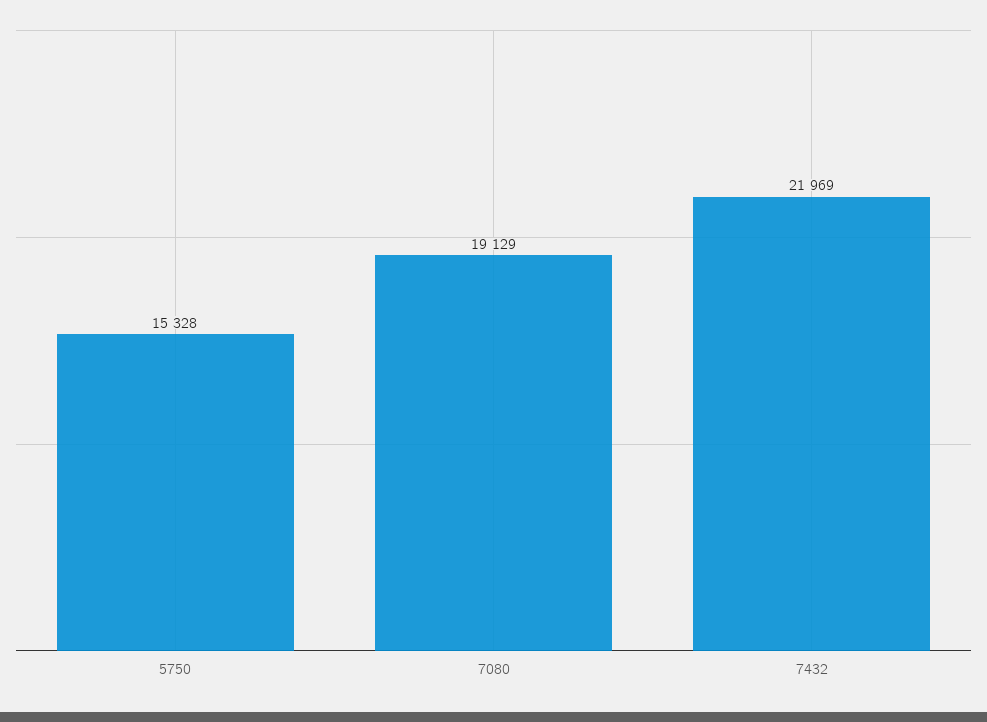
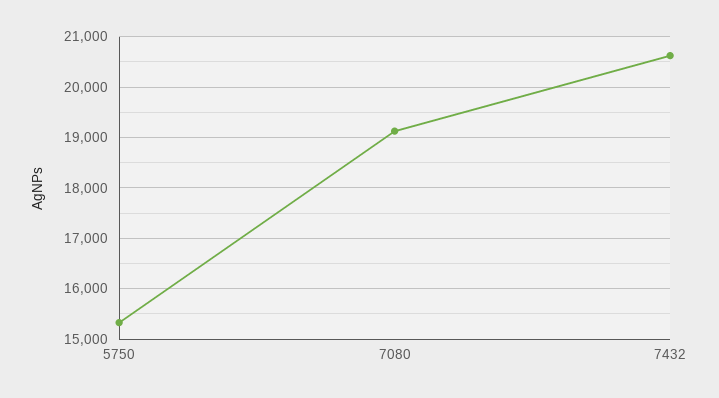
7432: 21969 -> 20600

